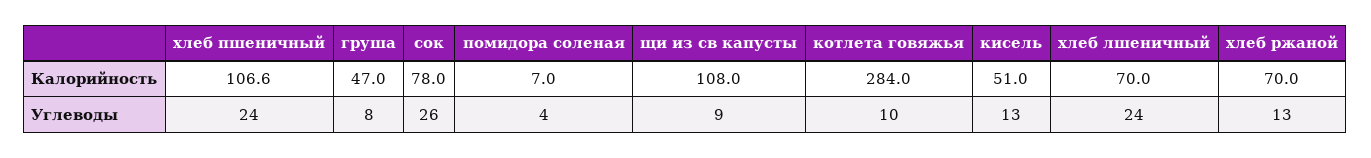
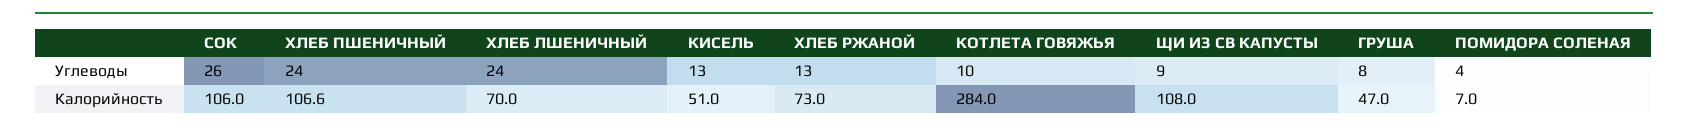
сок, Калорийность: 78 -> 106
хлеб ржаной, Калорийность: 70 -> 73

